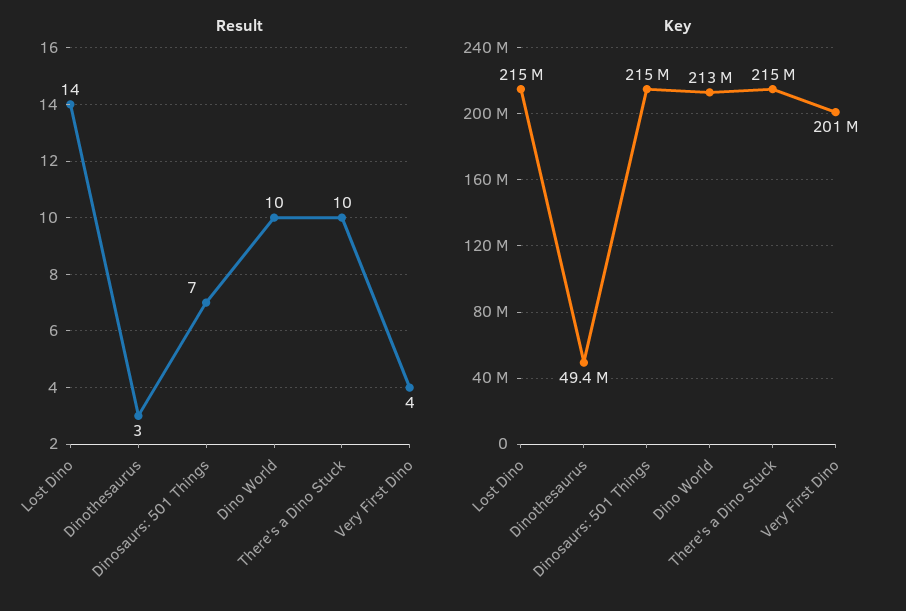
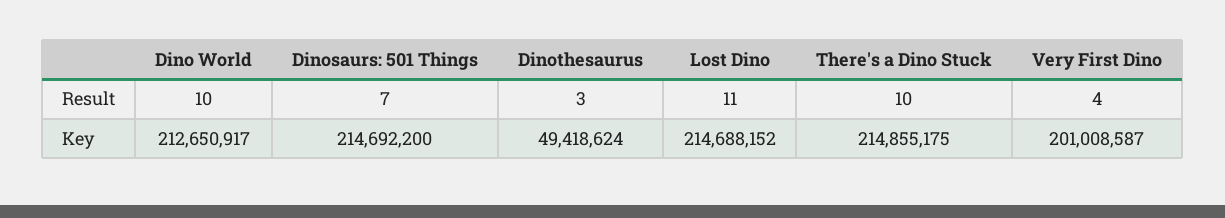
Result, Lost Dino: 14 -> 11

